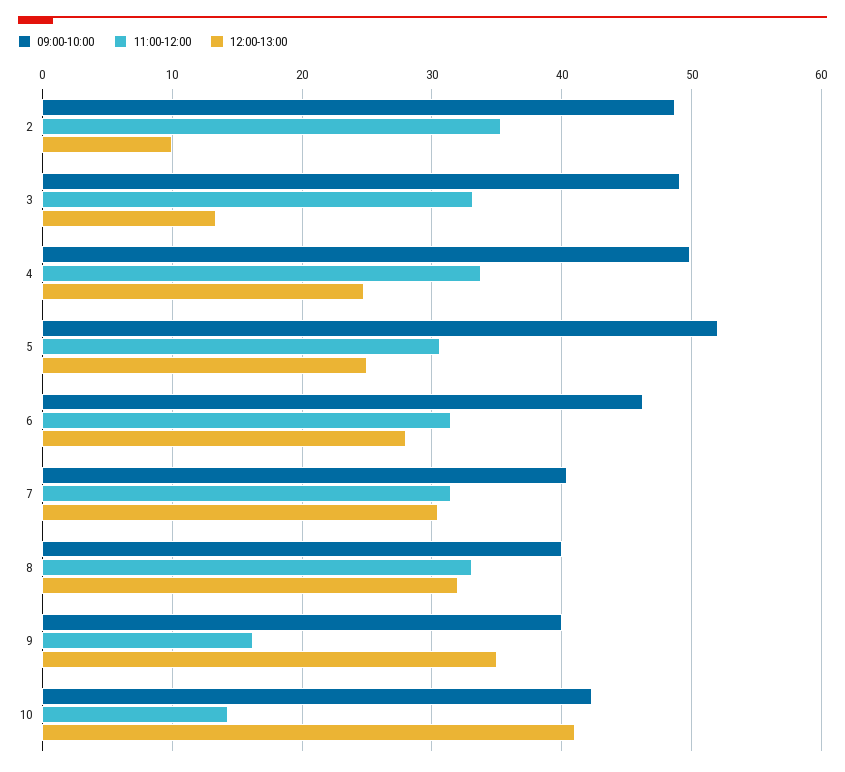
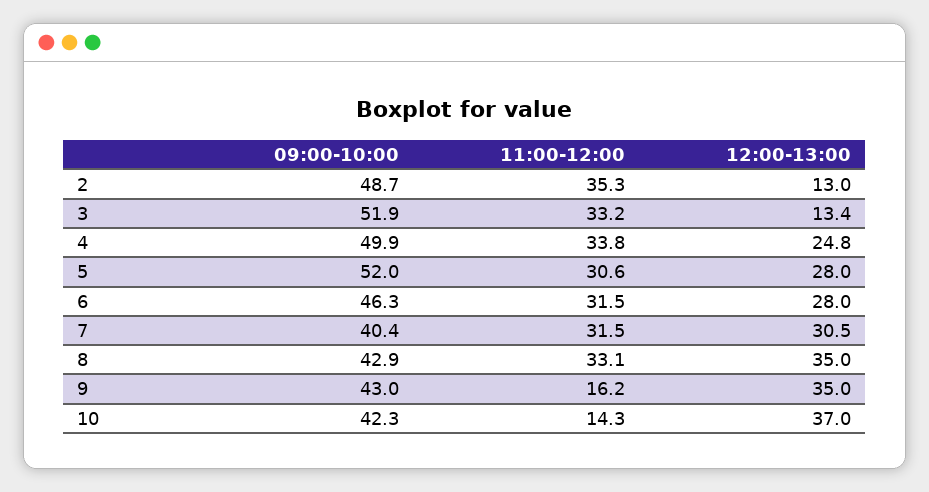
12:00-13:00, 2: 10 -> 13
09:00-10:00, 3: 49 -> 51.9
12:00-13:00, 5: 25 -> 28
09:00-10:00, 8: 40 -> 42.9
12:00-13:00, 8: 32 -> 35
09:00-10:00, 9: 40 -> 43
12:00-13:00, 10: 41 -> 37

